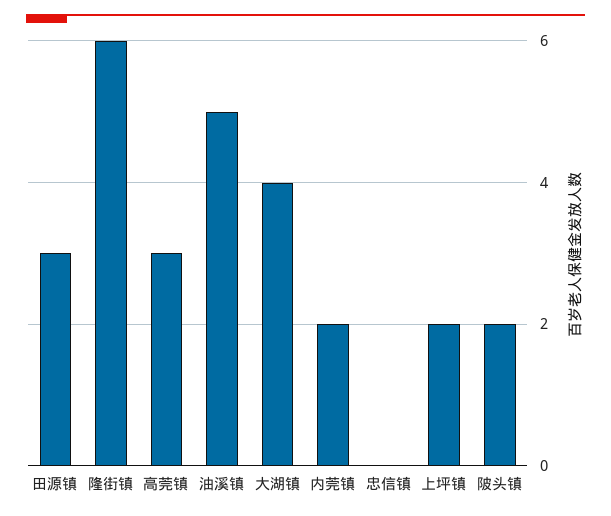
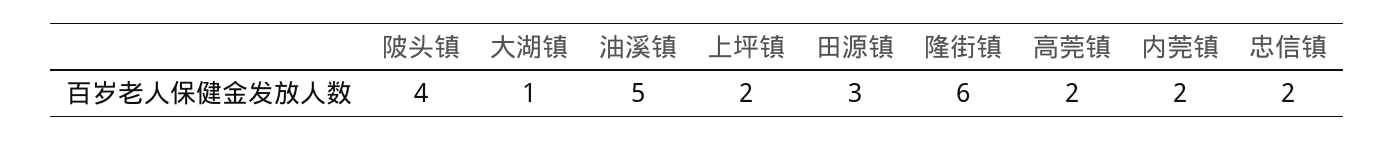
高莞镇: 3 -> 2
大湖镇: 4 -> 1
忠信镇: 0 -> 2
陂头镇: 2 -> 4

